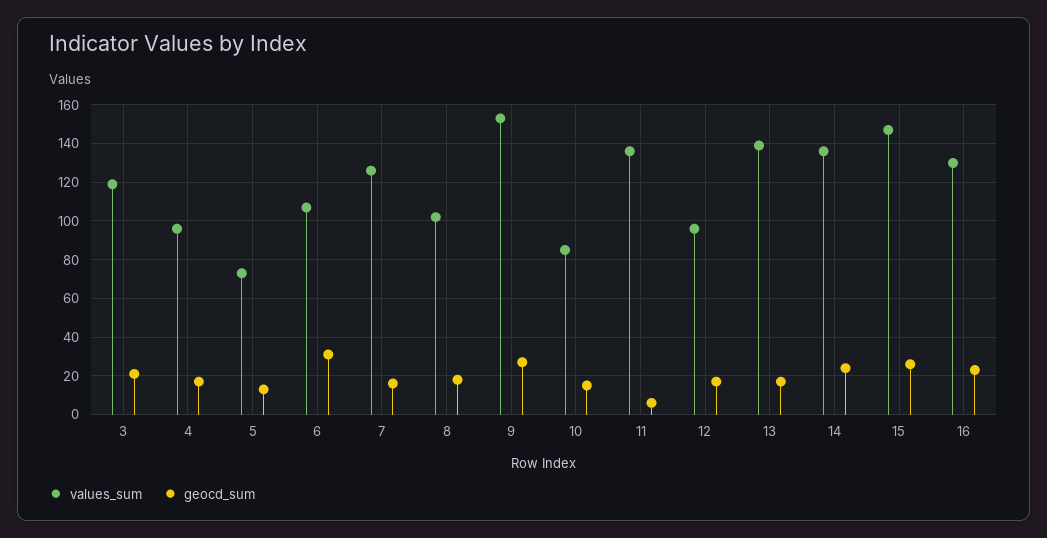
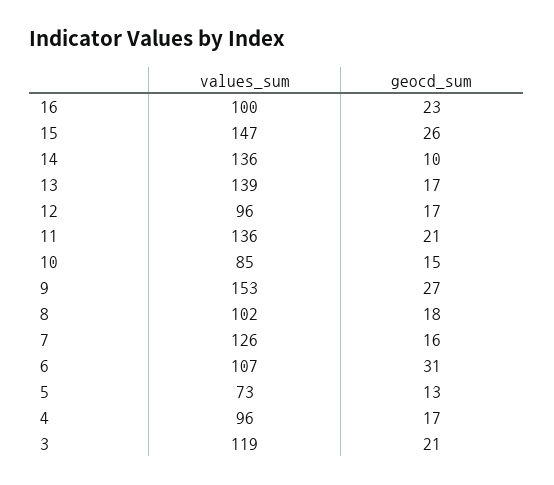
geocd_sum, 11: 5 -> 21
geocd_sum, 14: 25 -> 10
values_sum, 16: 130 -> 100

